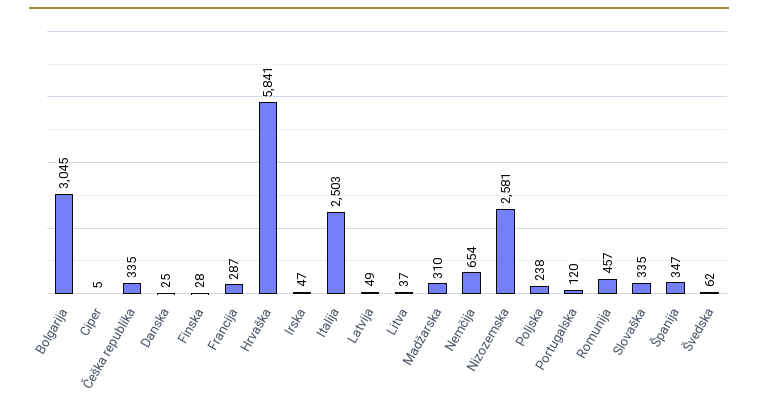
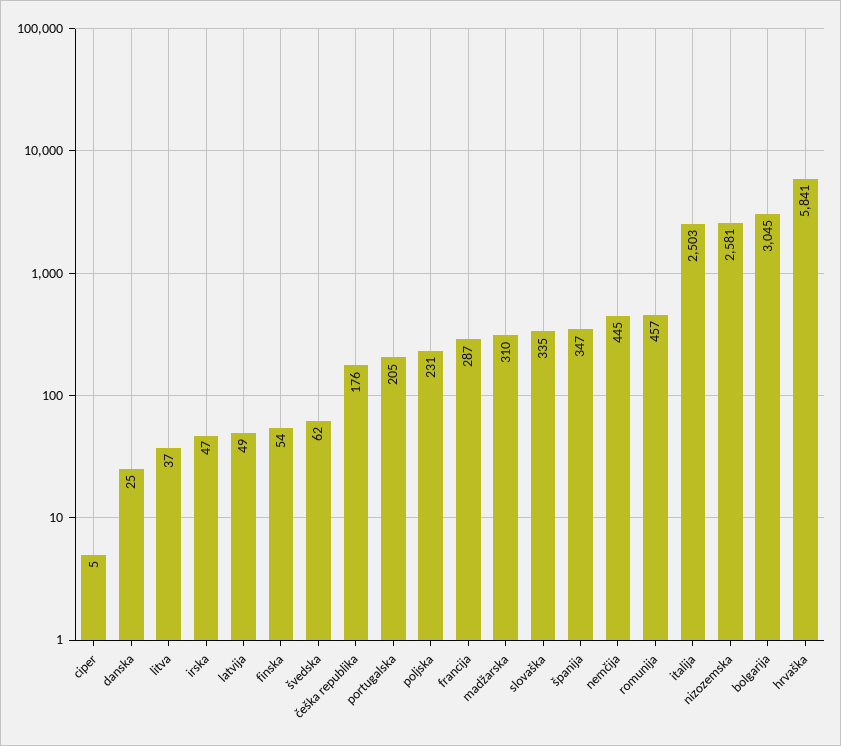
Češka republika: 335 -> 176
Finska: 28 -> 54
Nemčija: 654 -> 445
Poljska: 238 -> 231
Portugalska: 120 -> 205

